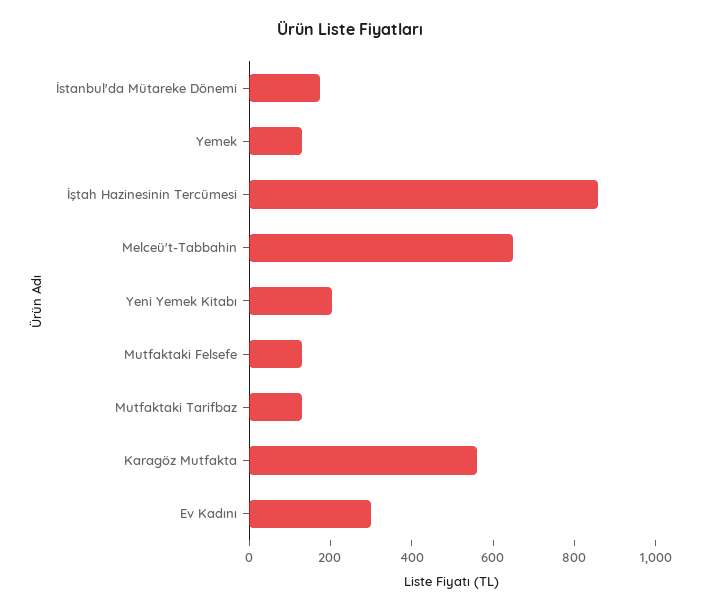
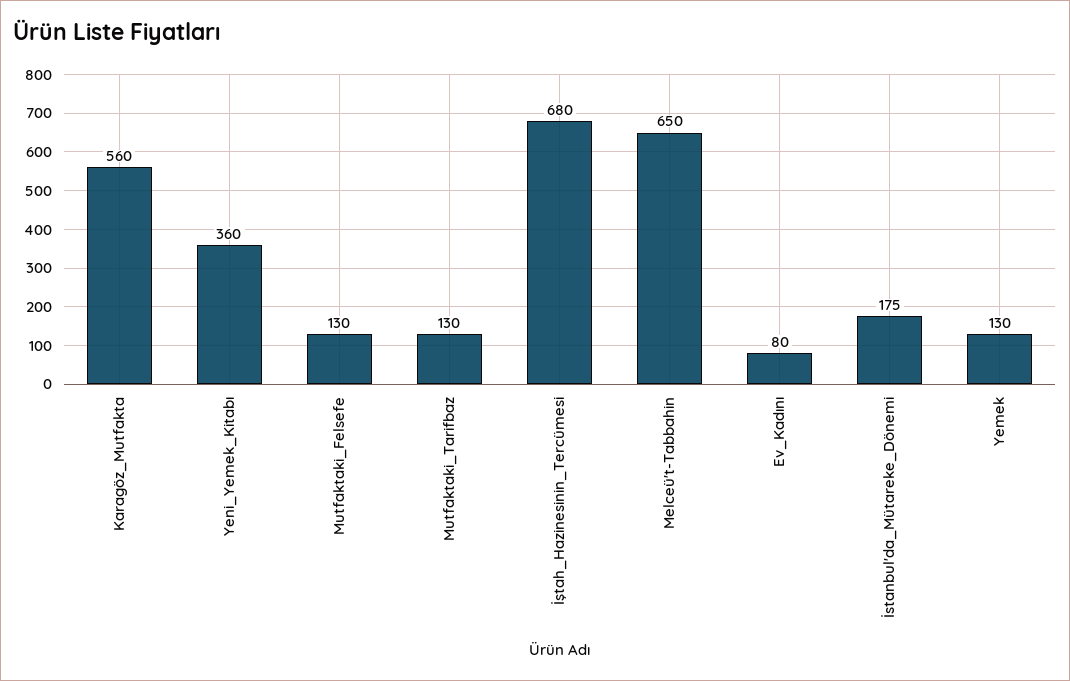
İştah Hazinesinin Tercümesi: 850 -> 680
Yeni Yemek Kitabı: 200 -> 360
Ev Kadını: 300 -> 80

